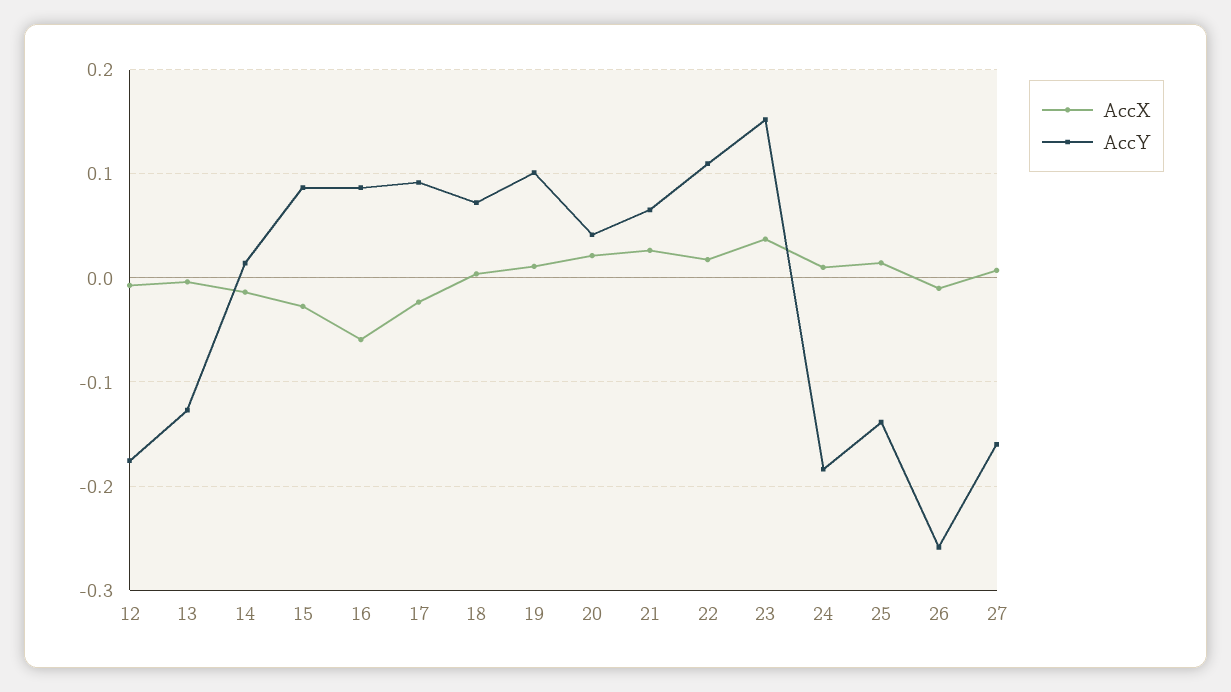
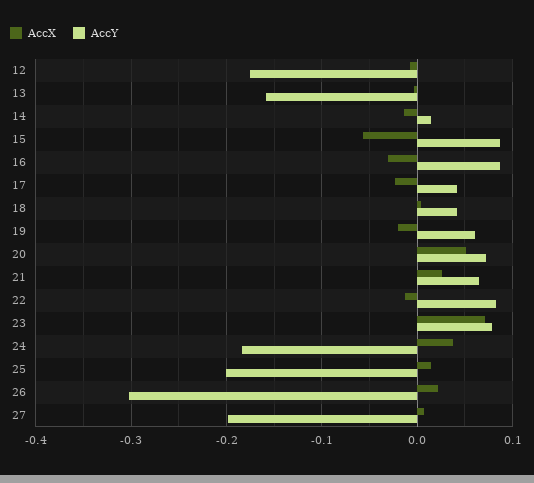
AccY, 13: -0.13 -> -0.16
AccX, 15: -0.03 -> -0.06
AccX, 16: -0.06 -> -0.03
AccY, 17: 0.09 -> 0.04
AccY, 18: 0.07 -> 0.04
AccX, 19: 0.01 -> -0.02
AccY, 19: 0.1 -> 0.06
AccX, 20: 0.02 -> 0.05
AccY, 20: 0.04 -> 0.07
AccX, 22: 0.02 -> -0.01
AccY, 22: 0.11 -> 0.08
AccX, 23: 0.04 -> 0.07
AccY, 23: 0.15 -> 0.08
AccX, 24: 0.01 -> 0.04
AccY, 25: -0.14 -> -0.2
AccX, 26: -0.01 -> 0.02
AccY, 26: -0.26 -> -0.3
AccY, 27: -0.16 -> -0.2

